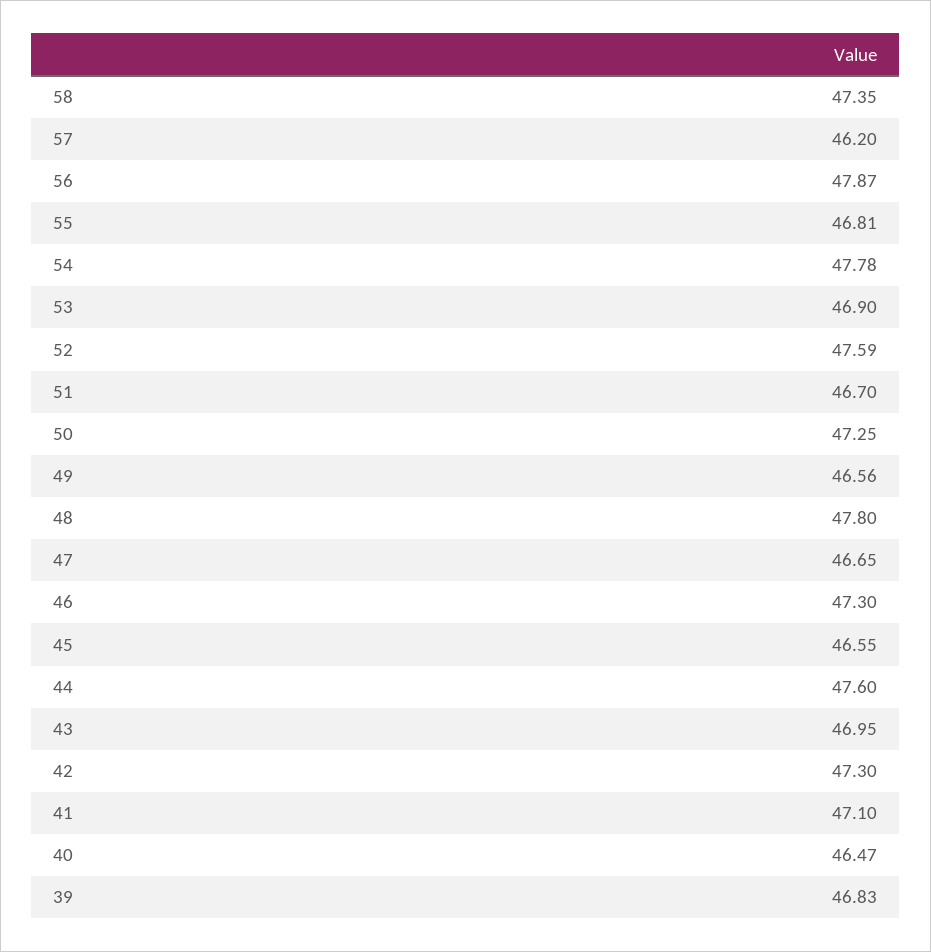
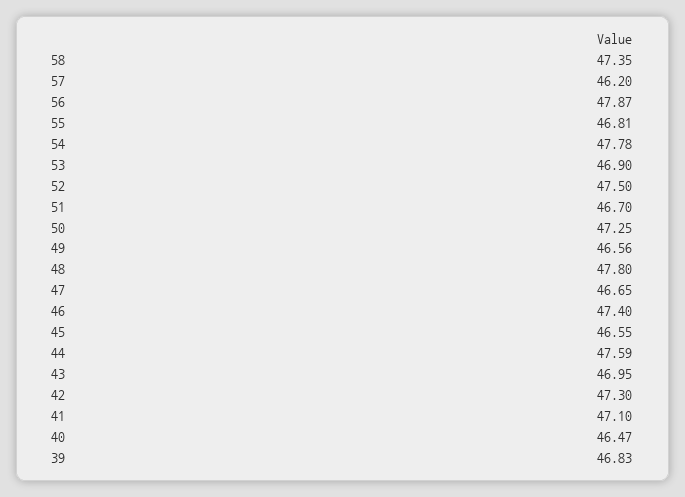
52: 47.59 -> 47.5
46: 47.3 -> 47.4
44: 47.6 -> 47.59

